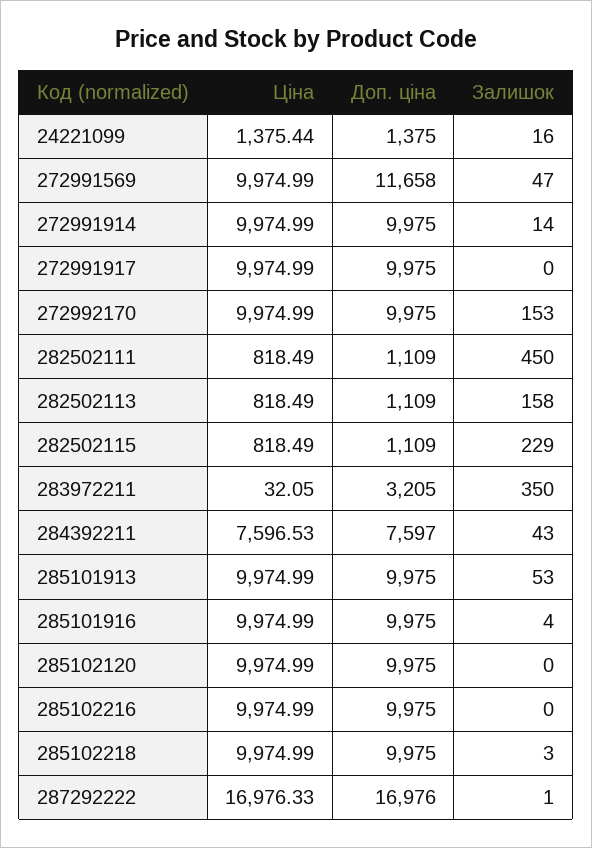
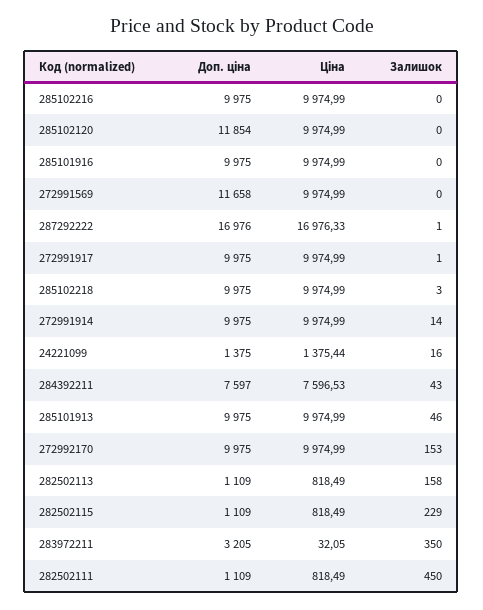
Залишок, 272991569: 47 -> 0
Залишок, 272991917: 0 -> 1
Залишок, 285101913: 53 -> 46
Залишок, 285101916: 4 -> 0
Доп. ціна, 285102120: 9975 -> 11854

